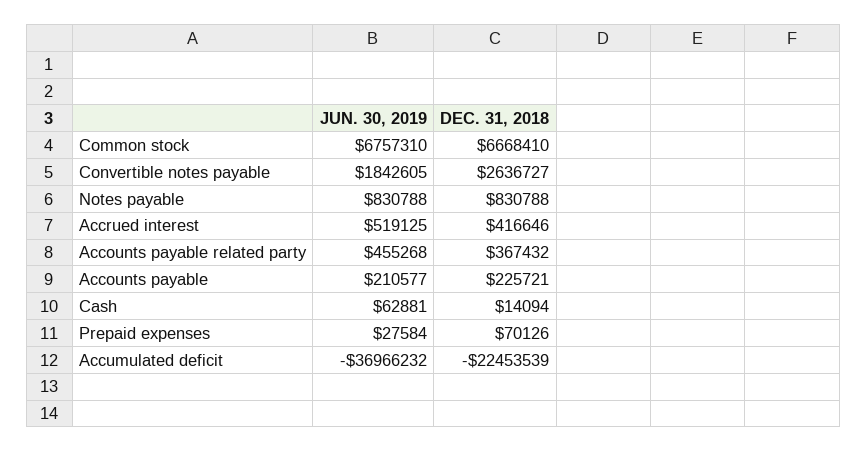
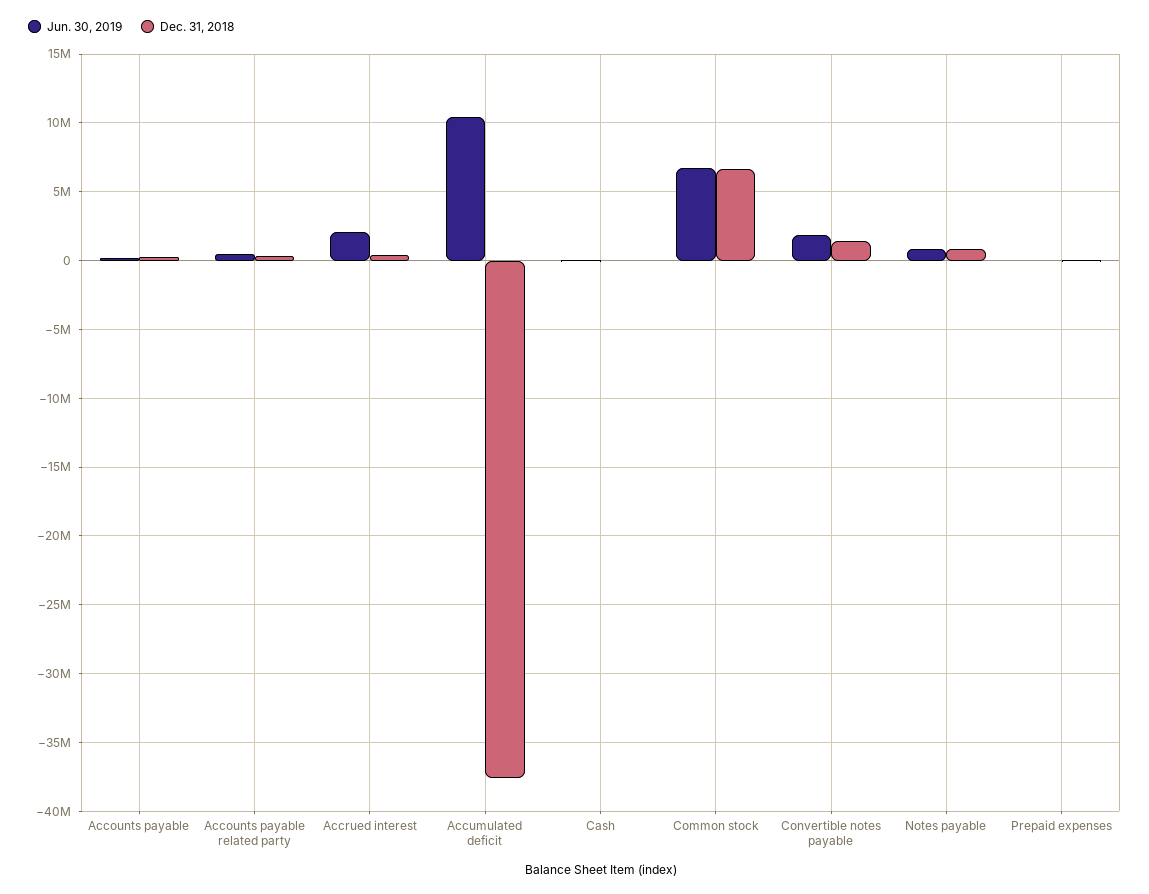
DEC. 31, 2018, Convertible notes payable: 2636727 -> 1500000
JUN. 30, 2019, Accrued interest: 519125 -> 2000000
JUN. 30, 2019, Accumulated deficit: -36966232 -> 10500000
DEC. 31, 2018, Accumulated deficit: -22453539 -> -37500000

